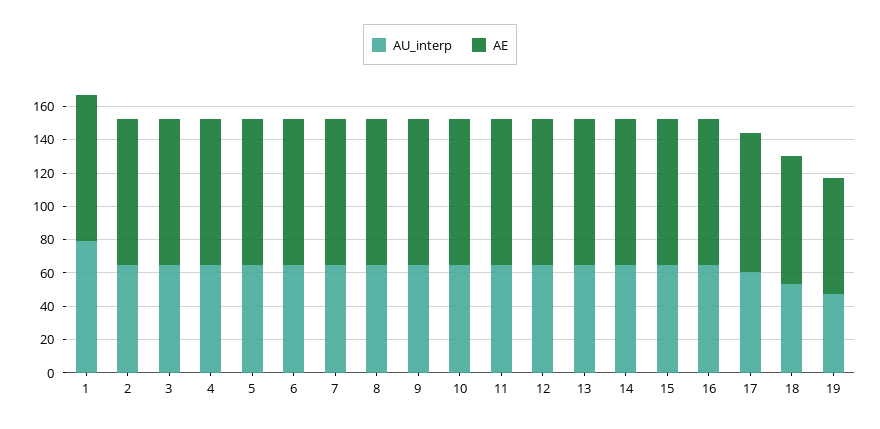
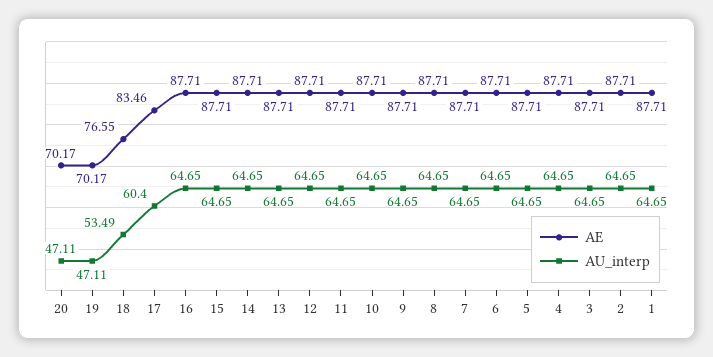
AU_interp, 1: 80 -> 64.65
AE, 20: none -> 70.17
AU_interp, 20: none -> 47.11

